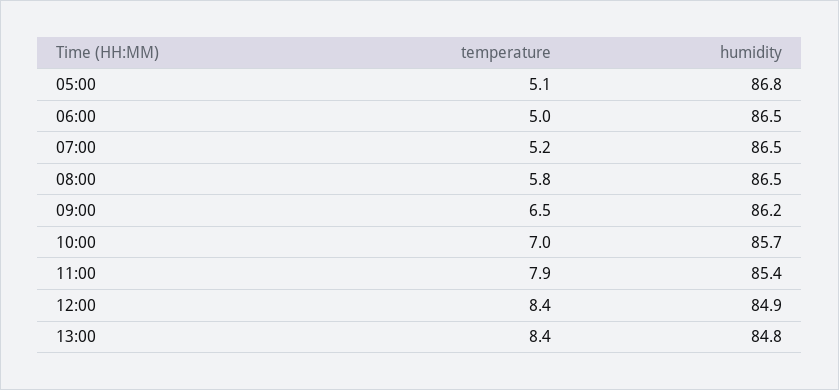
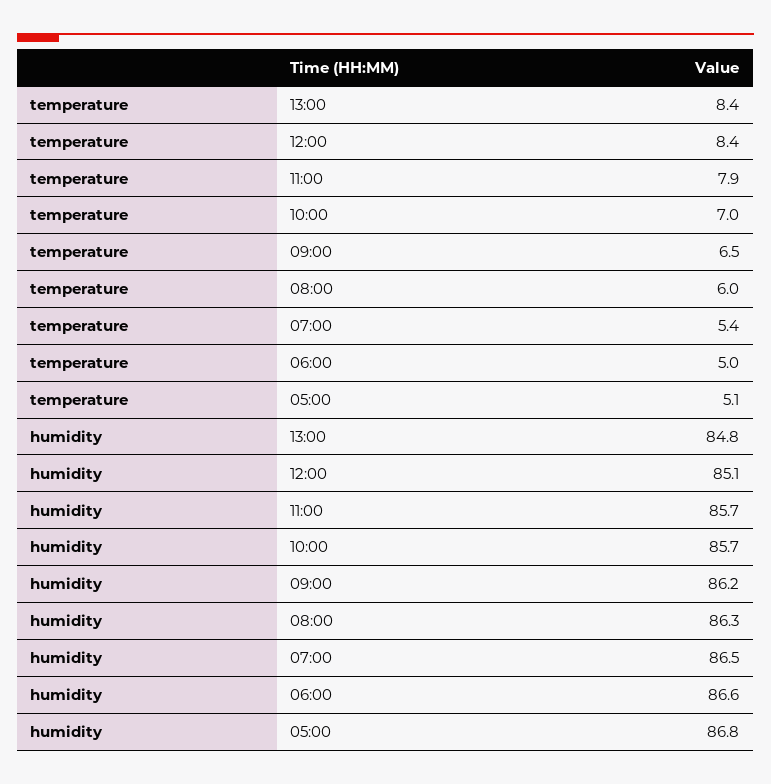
humidity, 06:00: 86.5 -> 86.6
temperature, 07:00: 5.2 -> 5.4
temperature, 08:00: 5.8 -> 6
humidity, 08:00: 86.5 -> 86.3
humidity, 11:00: 85.4 -> 85.7
humidity, 12:00: 84.9 -> 85.1

